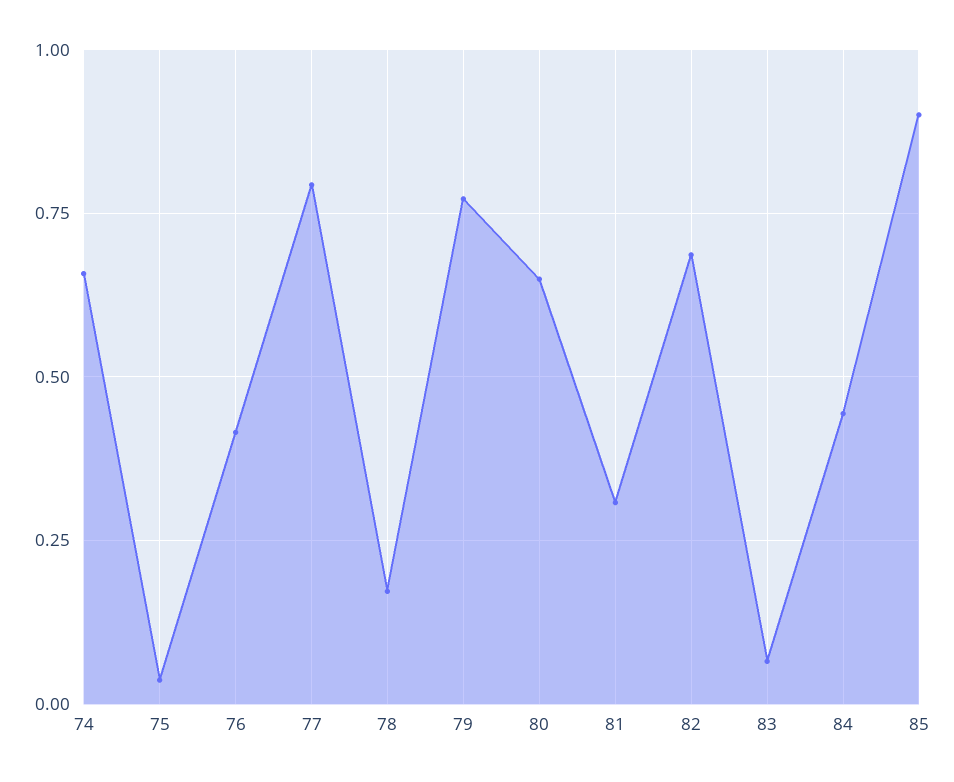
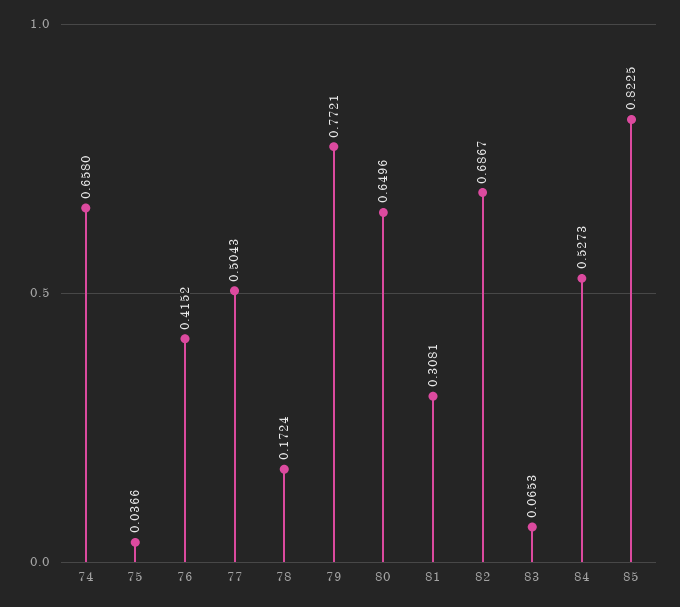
77: 0.8 -> 0.5043
84: 0.45 -> 0.5273
85: 0.9 -> 0.8225

